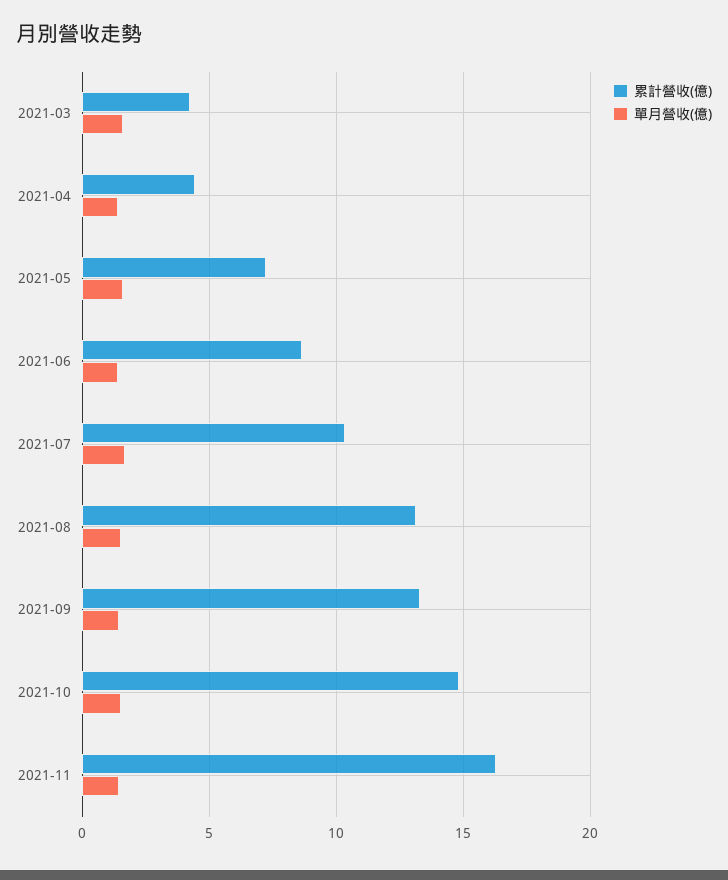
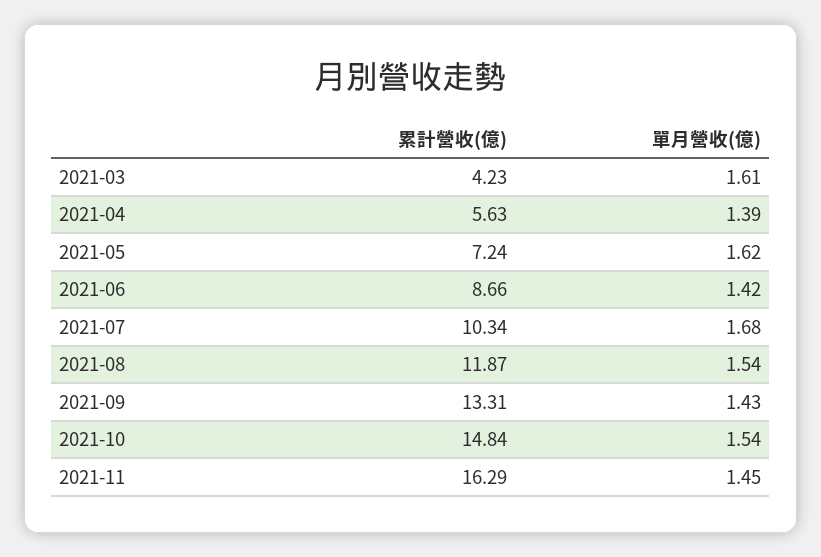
累計營收(億), 2021-04: 4.5 -> 5.63
累計營收(億), 2021-08: 13 -> 11.87

